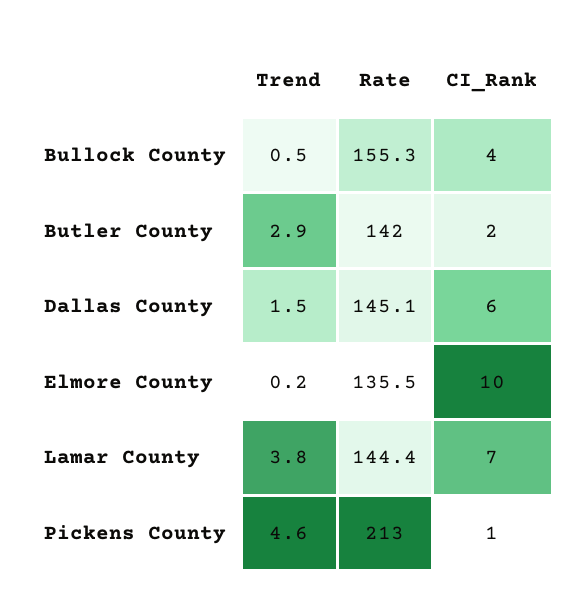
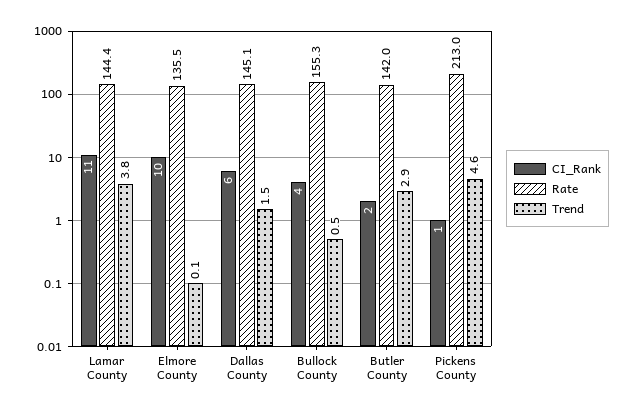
Trend, Elmore County: 0.2 -> 0.1
CI_Rank, Lamar County: 7 -> 11

